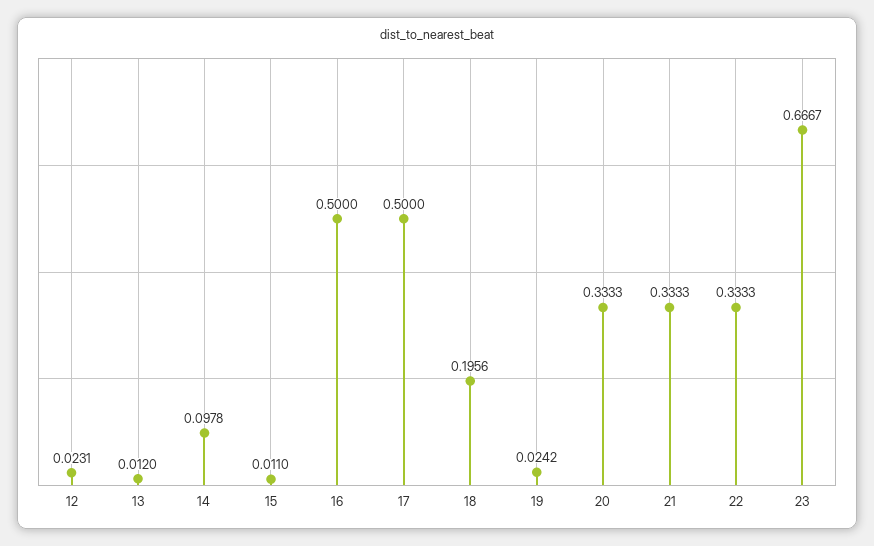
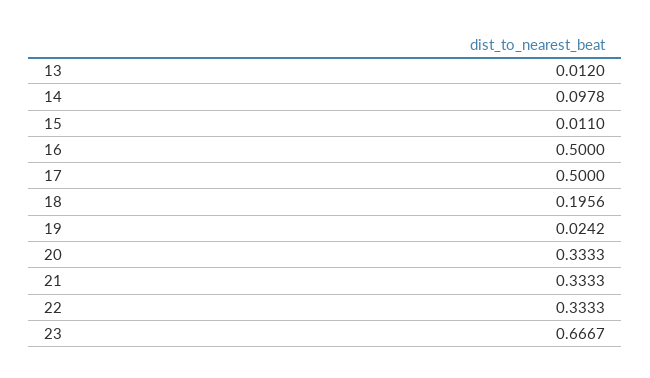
12: 0.0231 -> none

